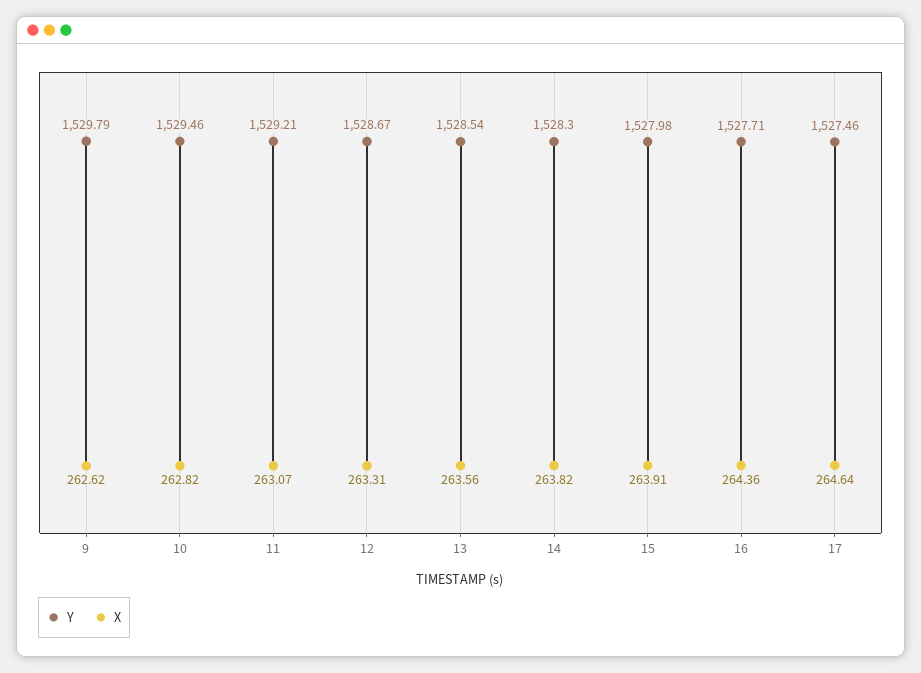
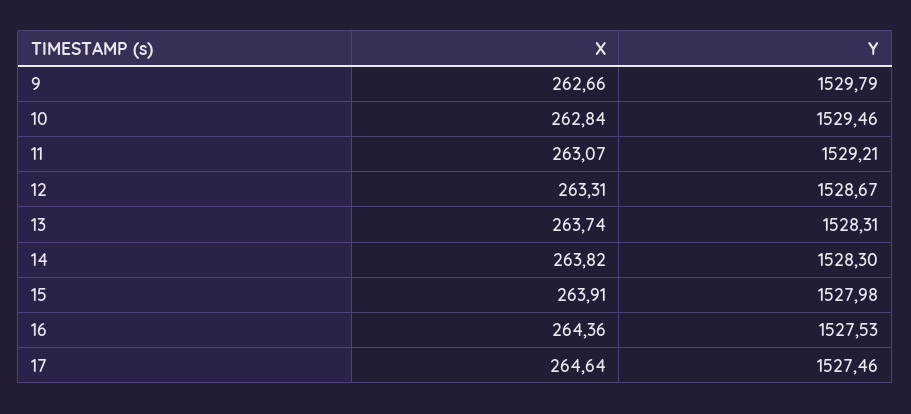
X, 9: 262.62 -> 262.66
X, 10: 262.82 -> 262.84
Y, 13: 1528.54 -> 1528.31
X, 13: 263.56 -> 263.74
Y, 16: 1527.71 -> 1527.53

